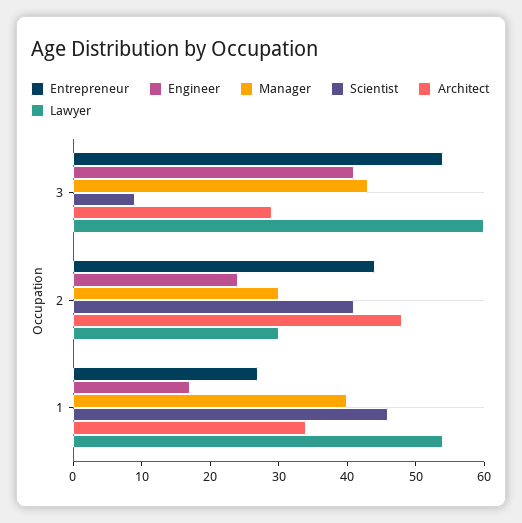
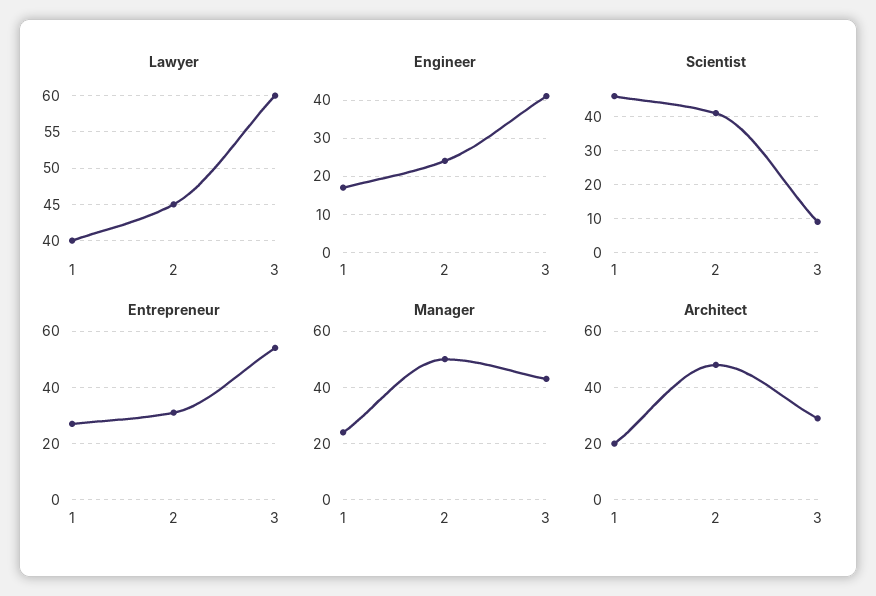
Entrepreneur, 2: 45 -> 30
Manager, 2: 30 -> 50
Lawyer, 2: 30 -> 45
Manager, 1: 40 -> 25
Architect, 1: 35 -> 20
Lawyer, 1: 55 -> 40

